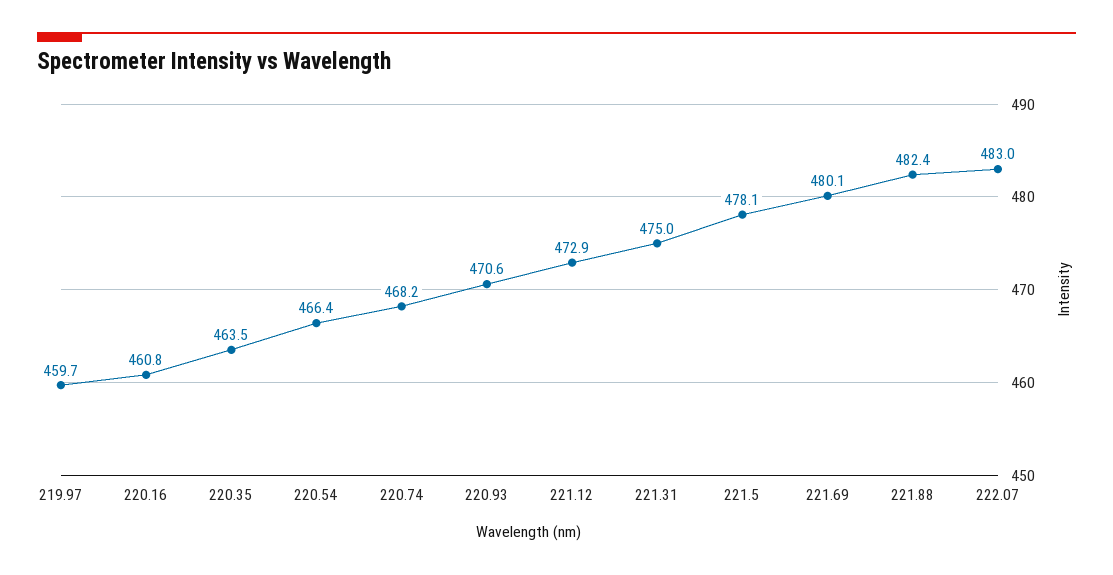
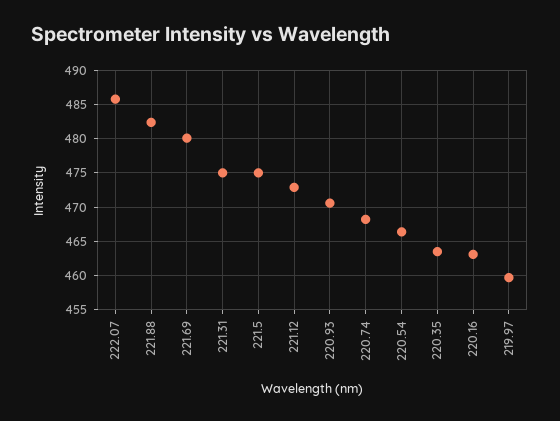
220.16: 460.8 -> 463
221.5: 478.1 -> 475
222.07: 483 -> 486

